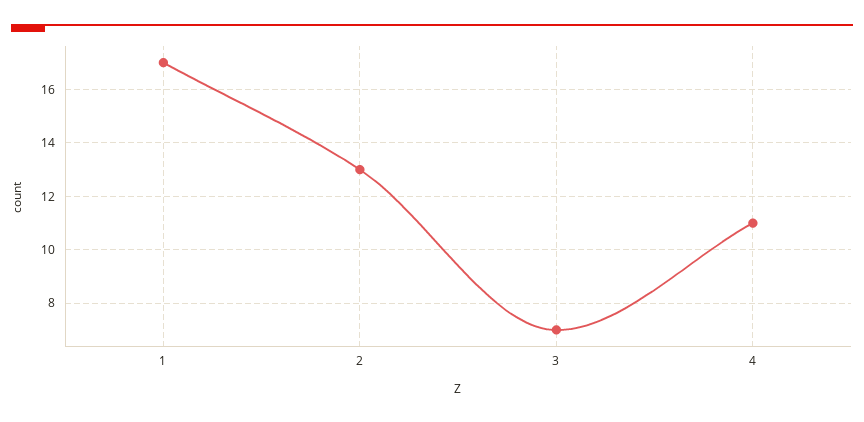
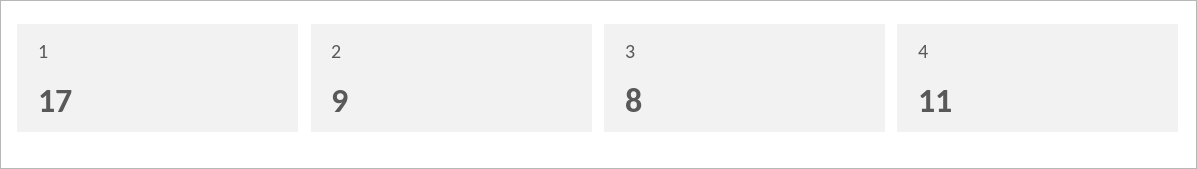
2: 13 -> 9
3: 7 -> 8

